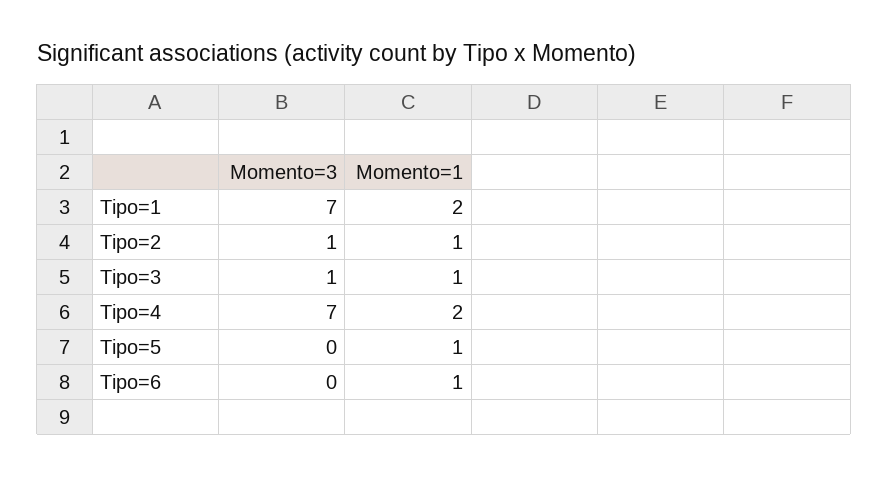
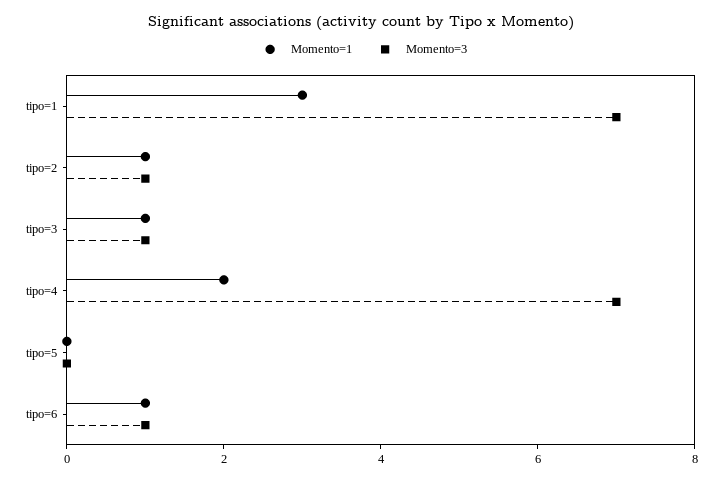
Momento=1, Tipo=1: 2 -> 3
Momento=1, Tipo=5: 1 -> 0
Momento=3, Tipo=6: 0 -> 1

